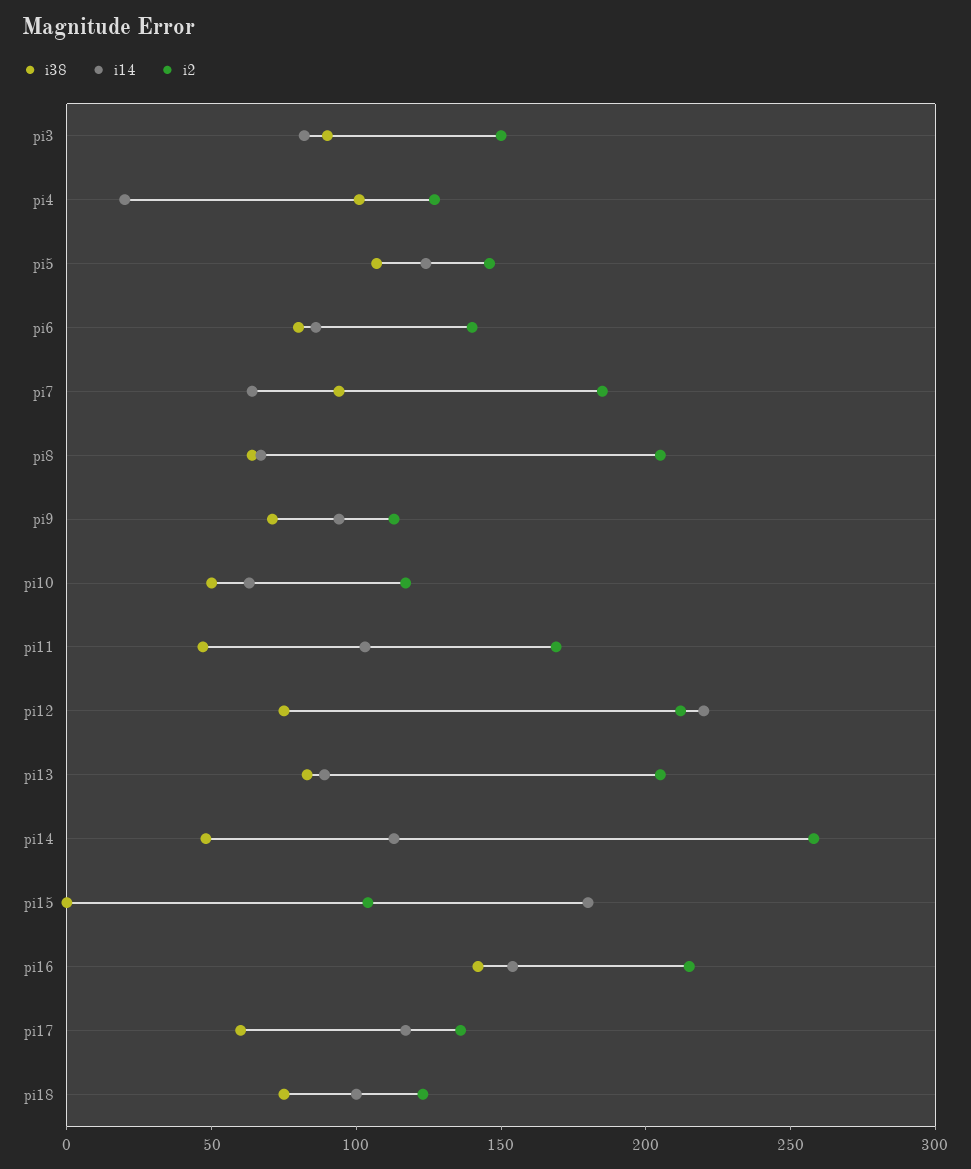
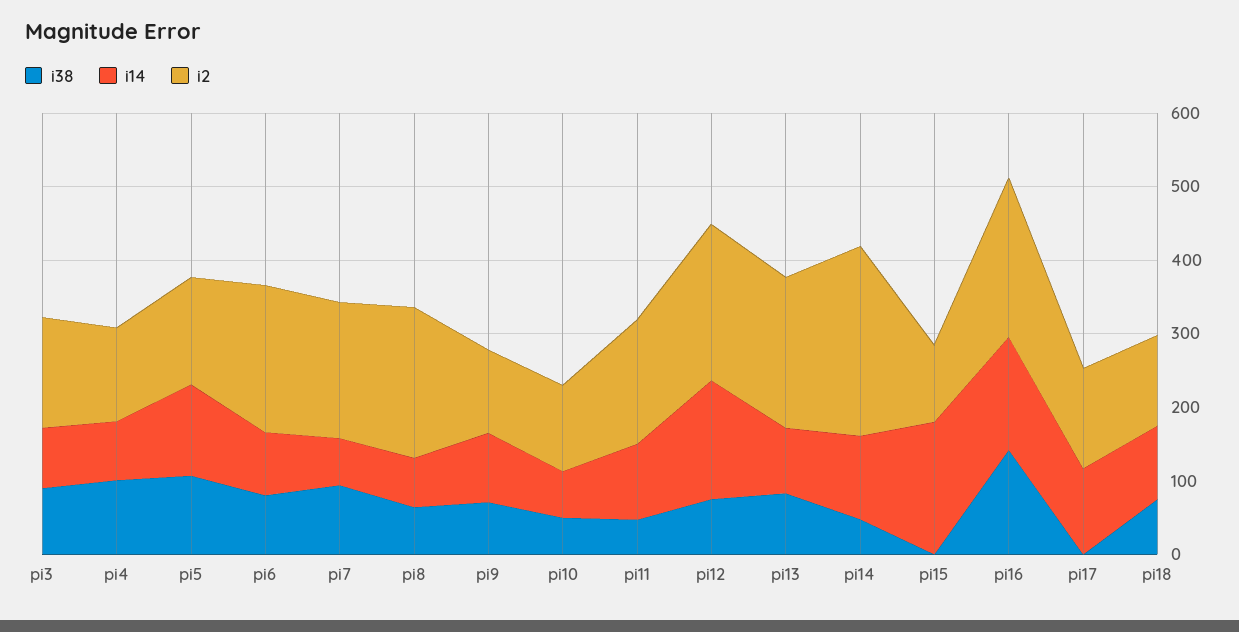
i14, pi4: 20 -> 80
i2, pi6: 140 -> 200
i14, pi12: 220 -> 160
i38, pi17: 60 -> 0

